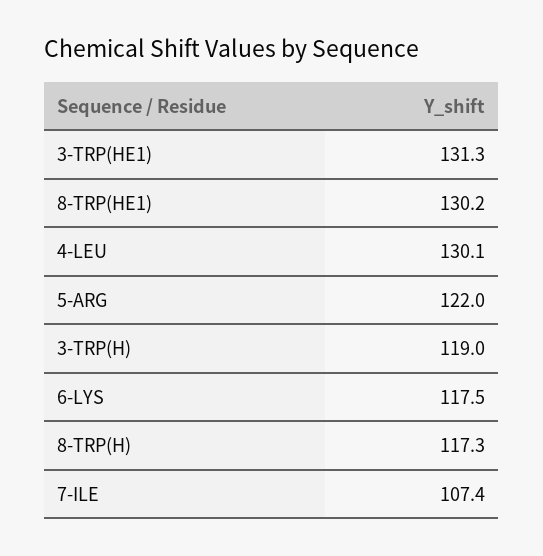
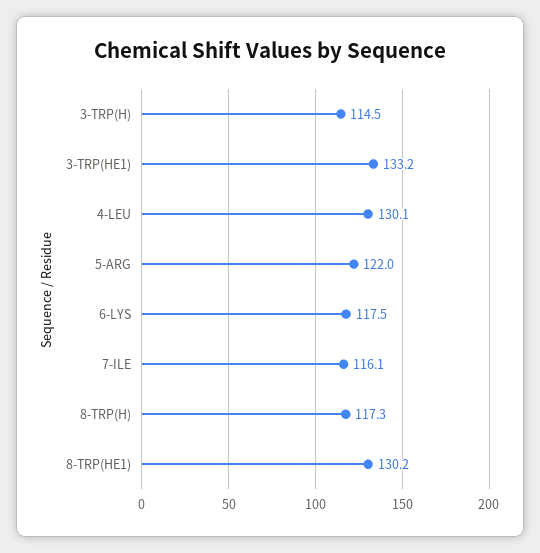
3-TRP(HE1): 131.3 -> 133.2
3-TRP(H): 119 -> 114.5
7-ILE: 107.4 -> 116.1

